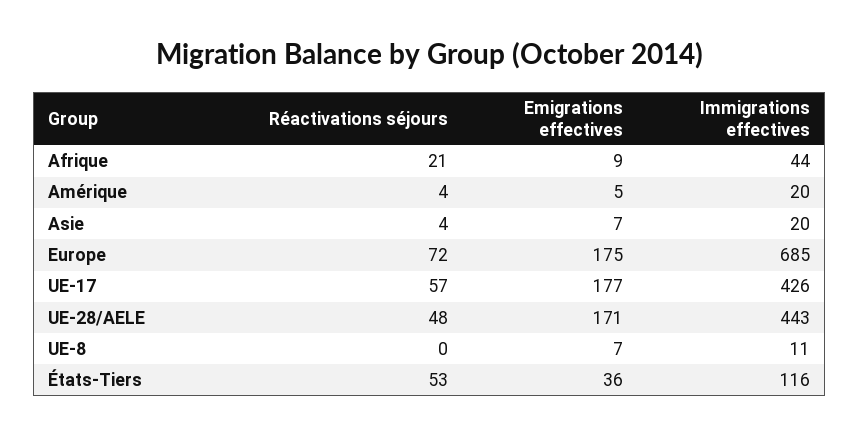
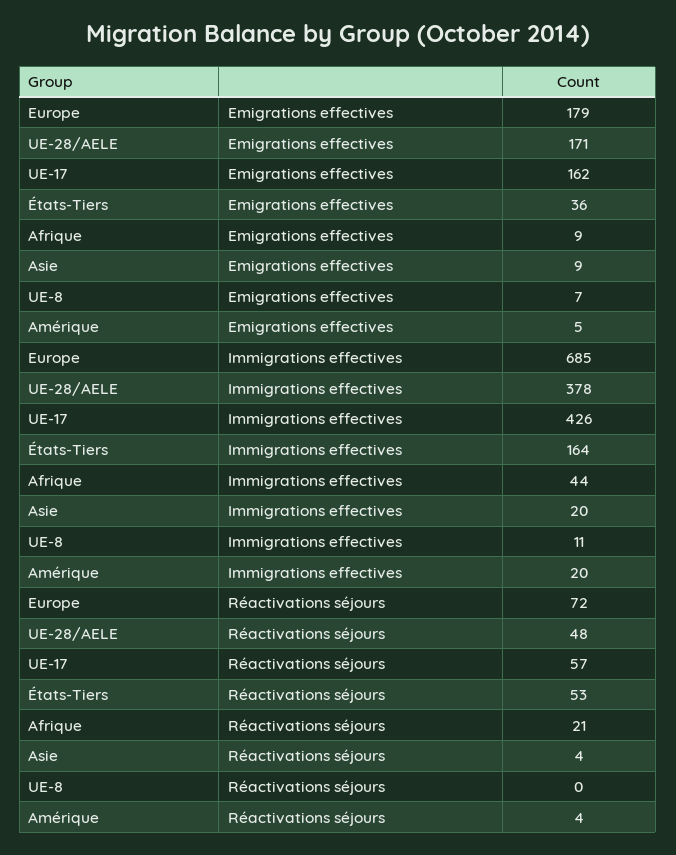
Emigrations effectives, Asie: 7 -> 9
Emigrations effectives, Europe: 175 -> 179
Emigrations effectives, UE-17: 177 -> 162
Immigrations effectives, UE-28/AELE: 443 -> 378
Immigrations effectives, États-Tiers: 116 -> 164

